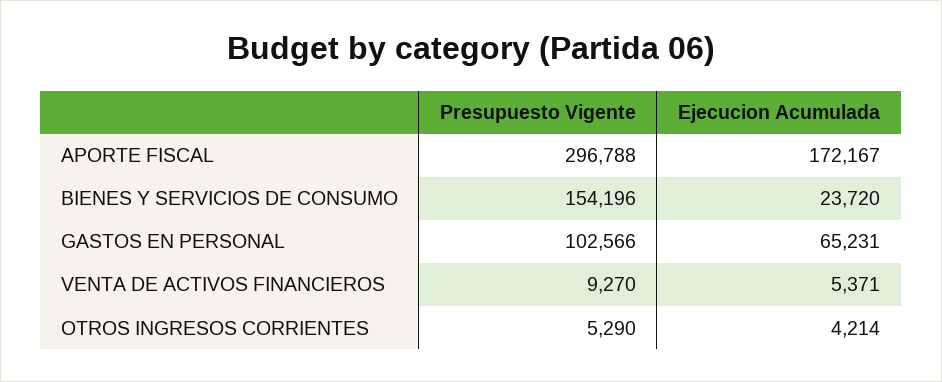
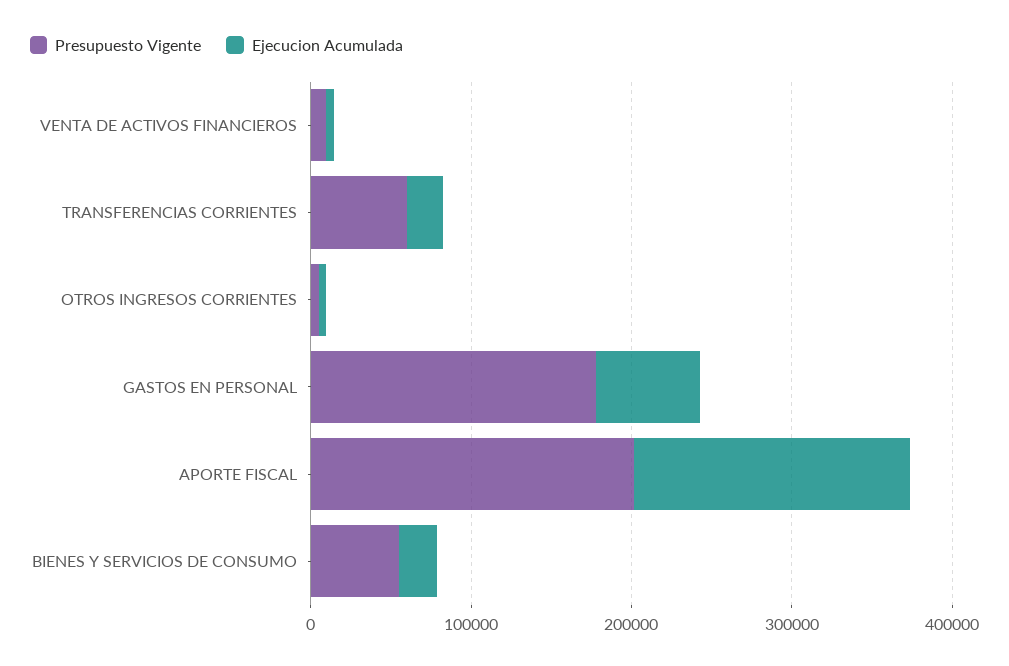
Presupuesto Vigente, APORTE FISCAL: 296788 -> 200000
Presupuesto Vigente, BIENES Y SERVICIOS DE CONSUMO: 154196 -> 60000
Presupuesto Vigente, GASTOS EN PERSONAL: 102566 -> 180000
Presupuesto Vigente, TRANSFERENCIAS CORRIENTES: none -> 60000
Ejecucion Acumulada, TRANSFERENCIAS CORRIENTES: none -> 20000

